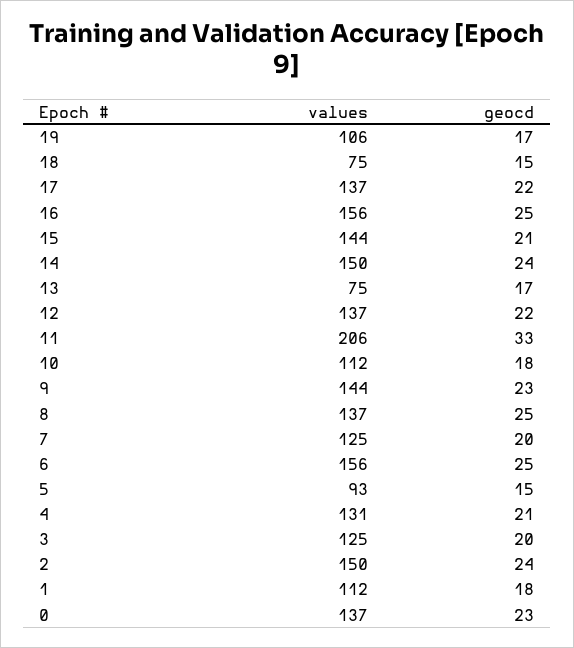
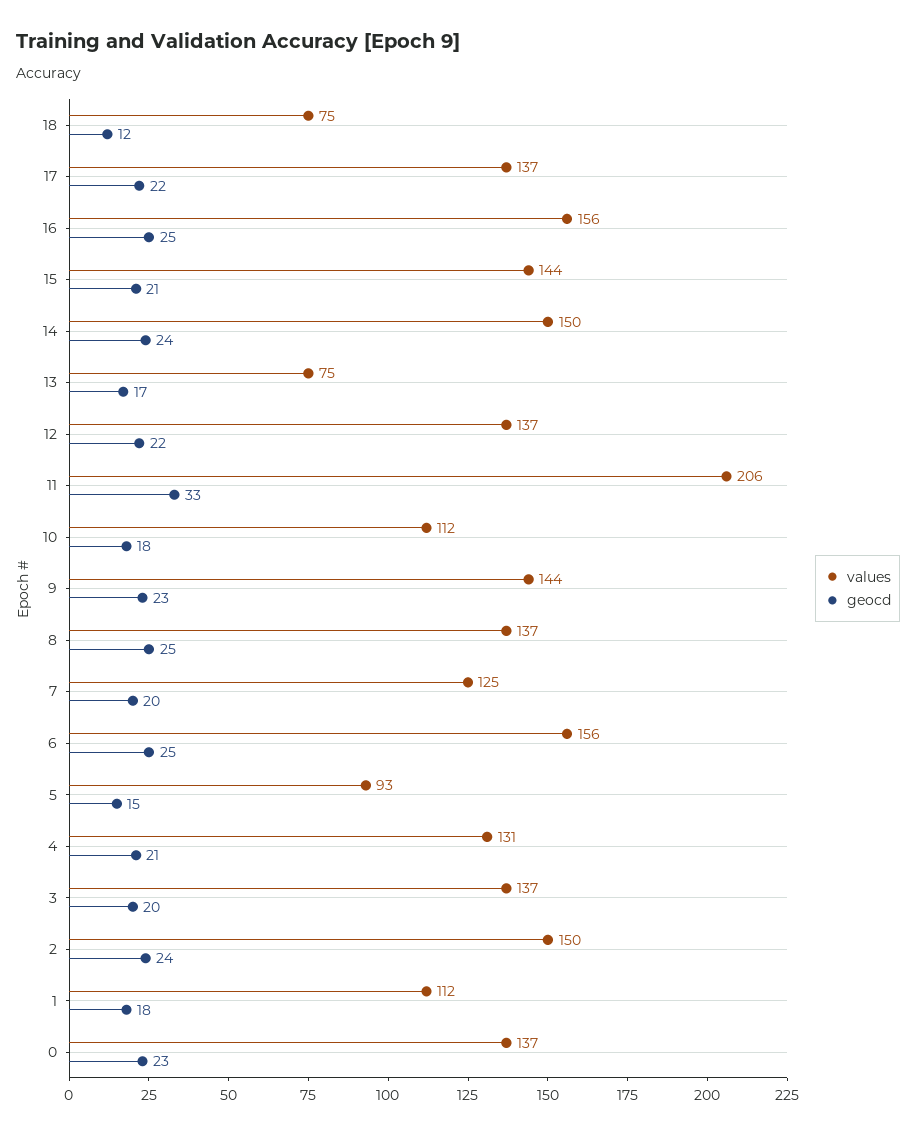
values, 19: 106 -> none
geocd, 19: 17 -> none
geocd, 18: 15 -> 12
values, 3: 125 -> 137

